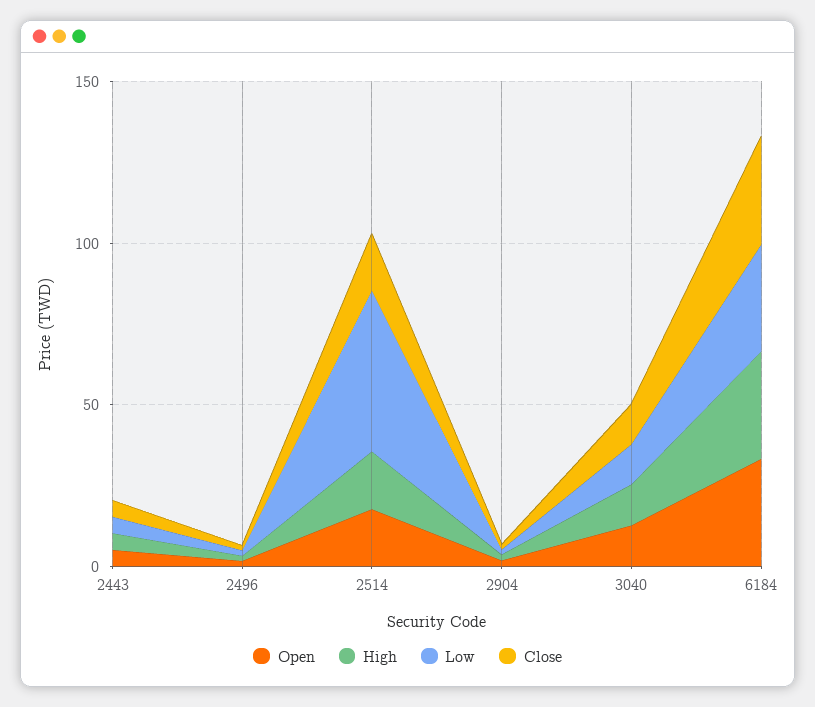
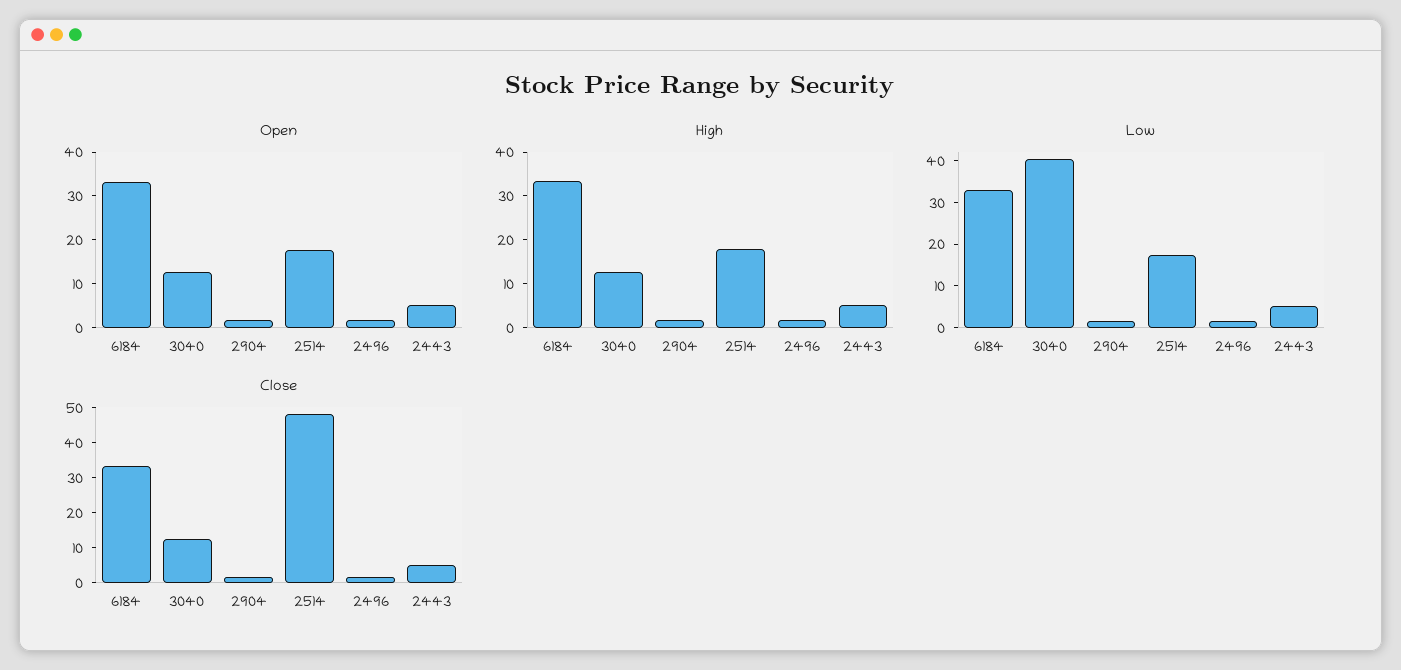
Low, 2514: 50 -> 18
Close, 2514: 20 -> 47.5
Low, 3040: 10 -> 40

